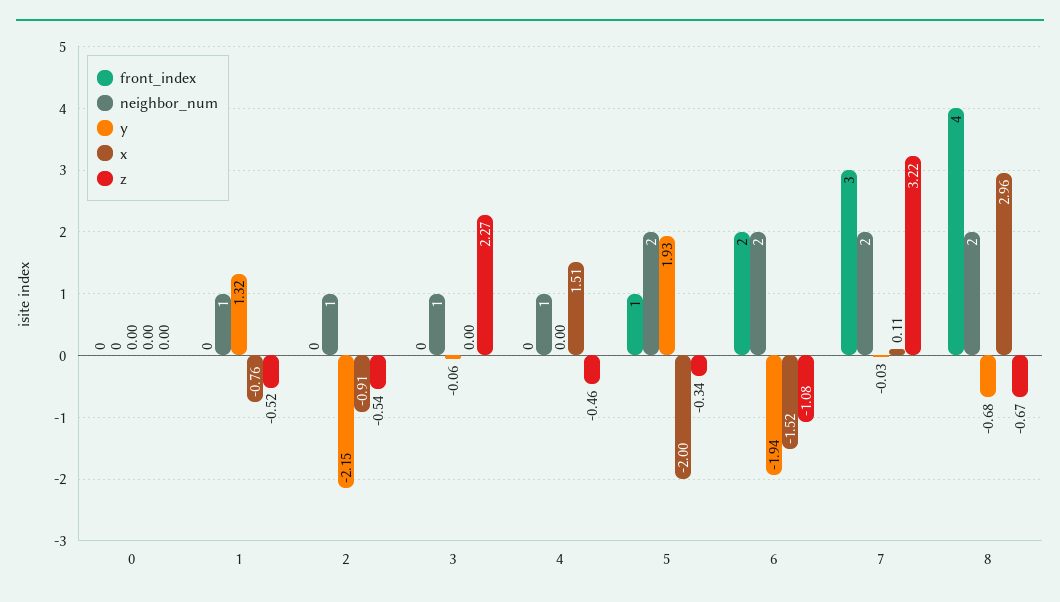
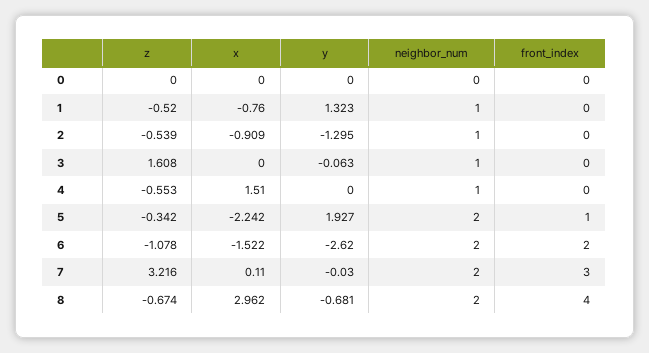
y, 2: -2.15 -> -1.295
z, 3: 2.27 -> 1.608
z, 4: -0.46 -> -0.553
x, 5: -2 -> -2.242
y, 6: -1.94 -> -2.62

